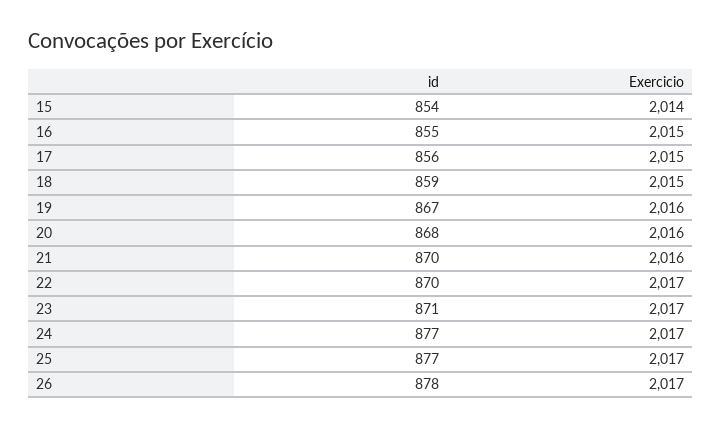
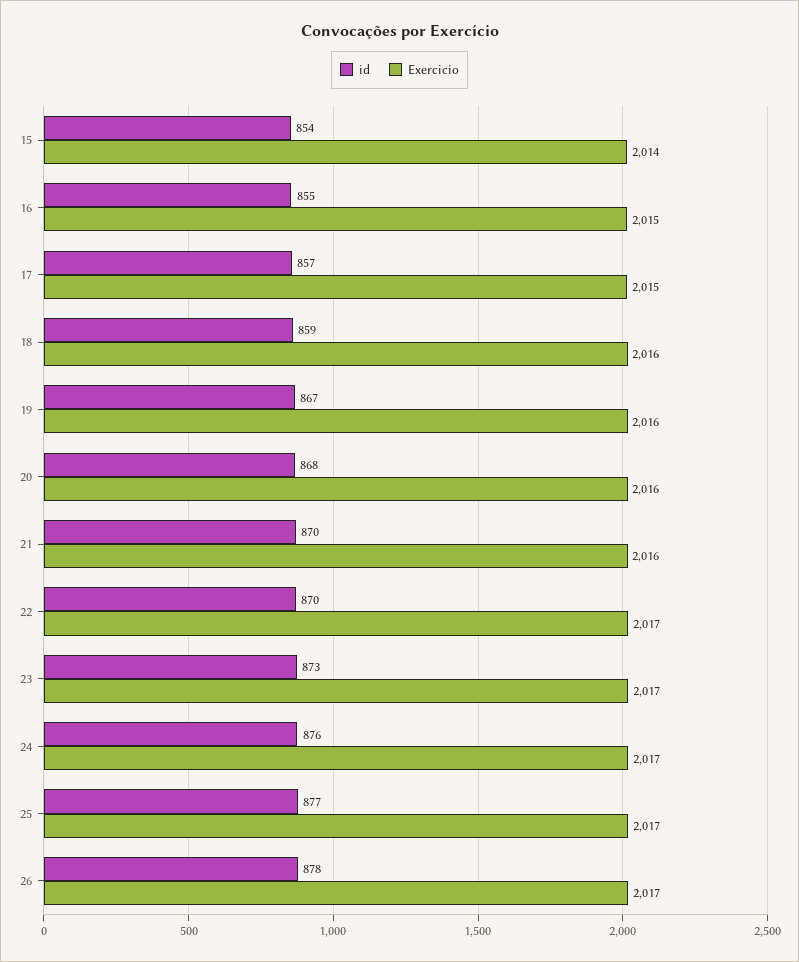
id, 17: 856 -> 857
Exercicio, 18: 2015 -> 2016
id, 23: 871 -> 873
id, 24: 877 -> 876

